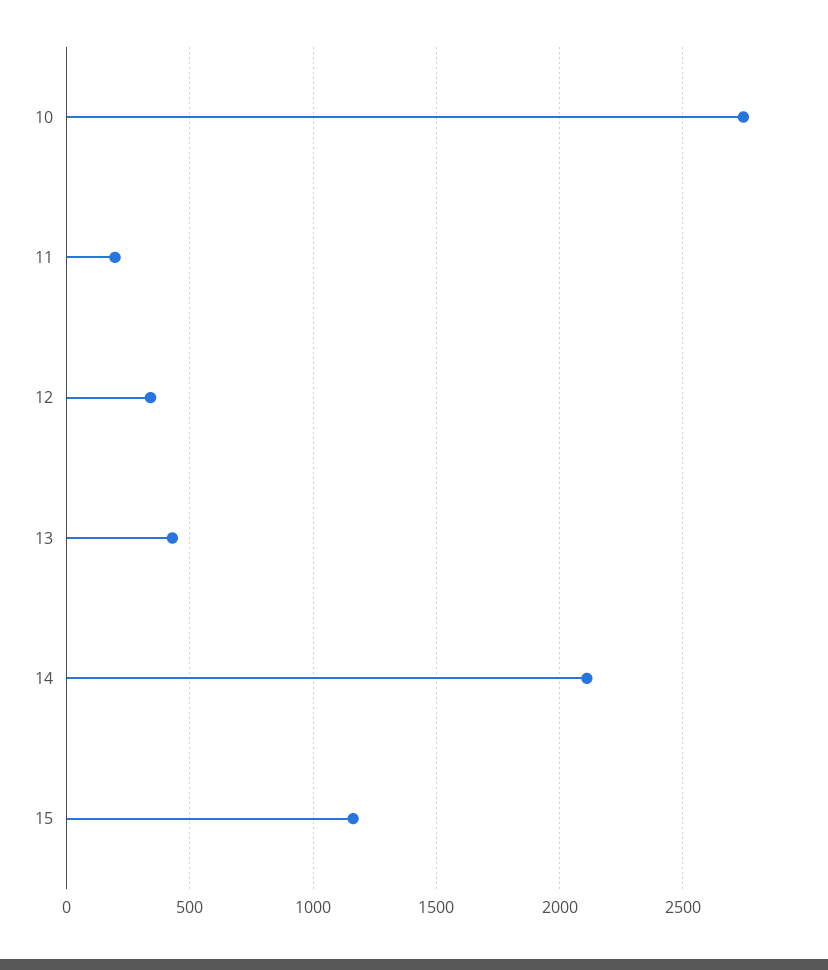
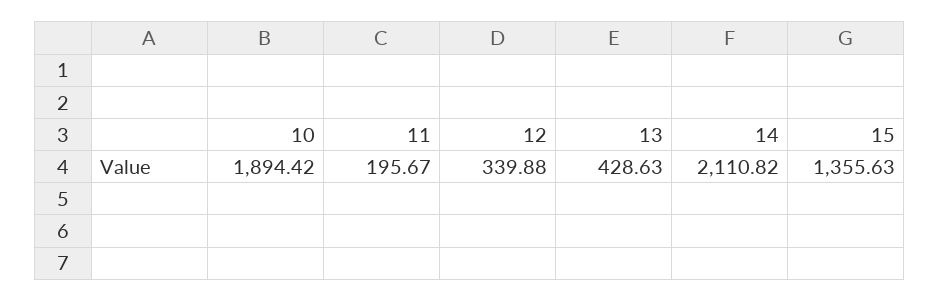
10: 2750 -> 1894.42
15: 1150 -> 1355.63

